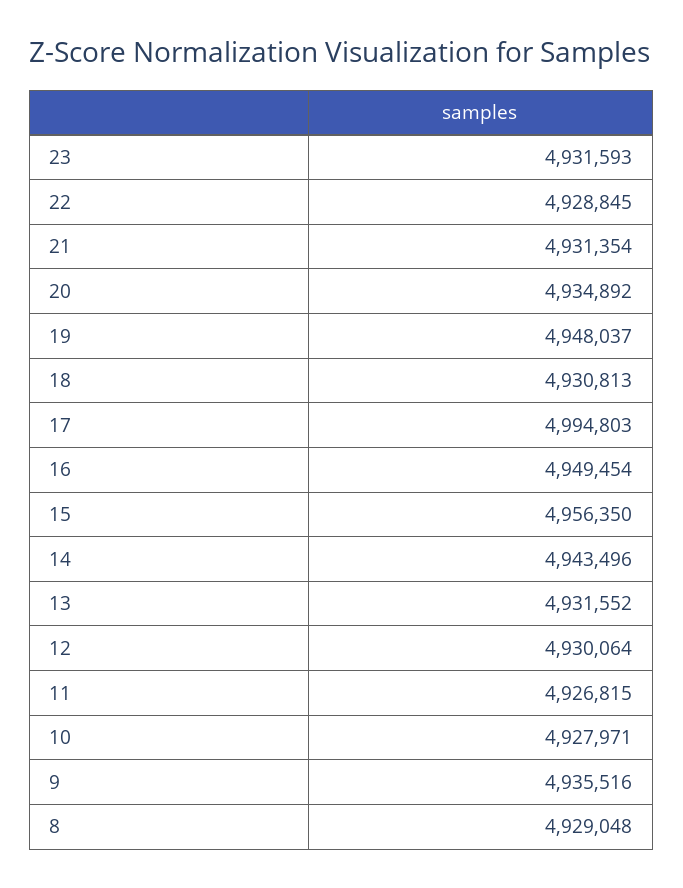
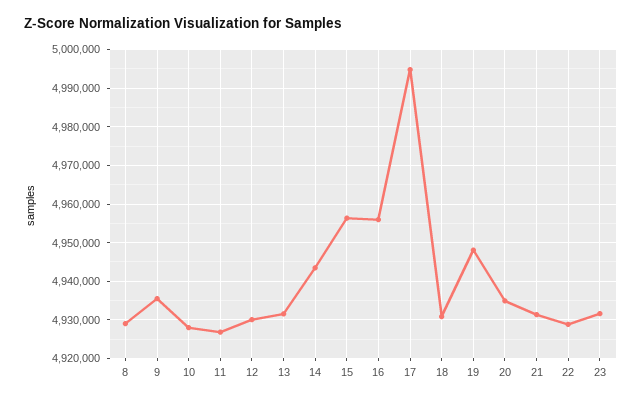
16: 4949454 -> 4956000

